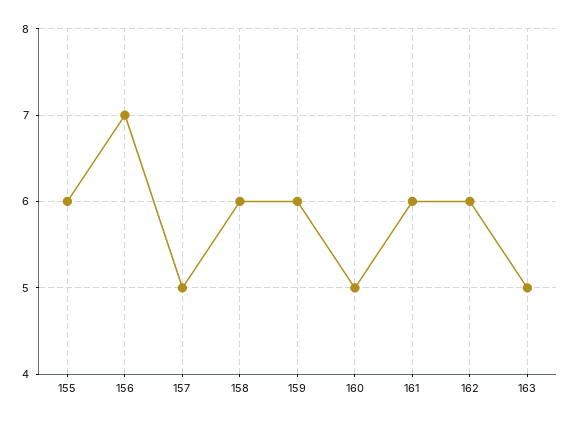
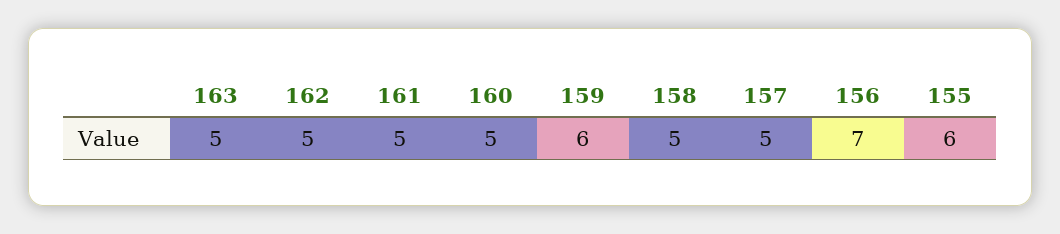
158: 6 -> 5
161: 6 -> 5
162: 6 -> 5

